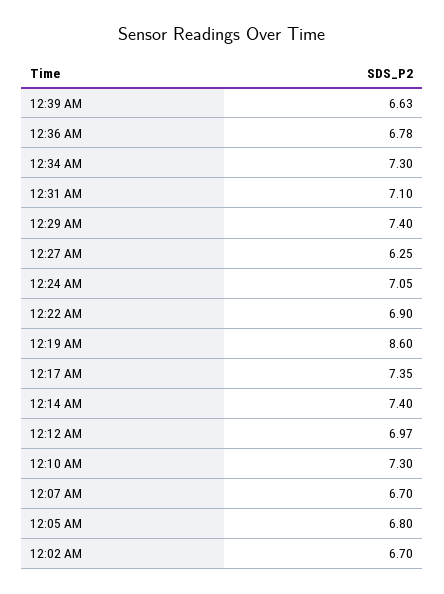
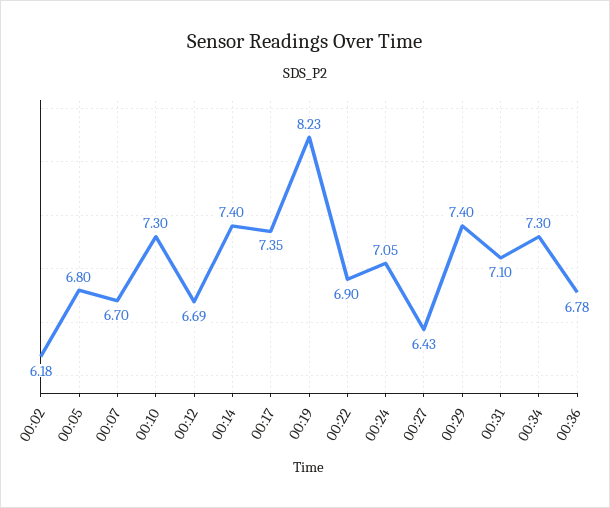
12:39 AM: 6.63 -> none
12:27 AM: 6.25 -> 6.43
12:19 AM: 8.6 -> 8.23
12:12 AM: 6.97 -> 6.69
12:02 AM: 6.7 -> 6.18

